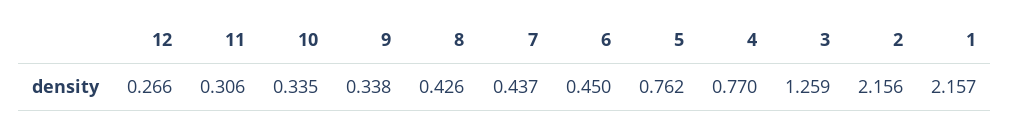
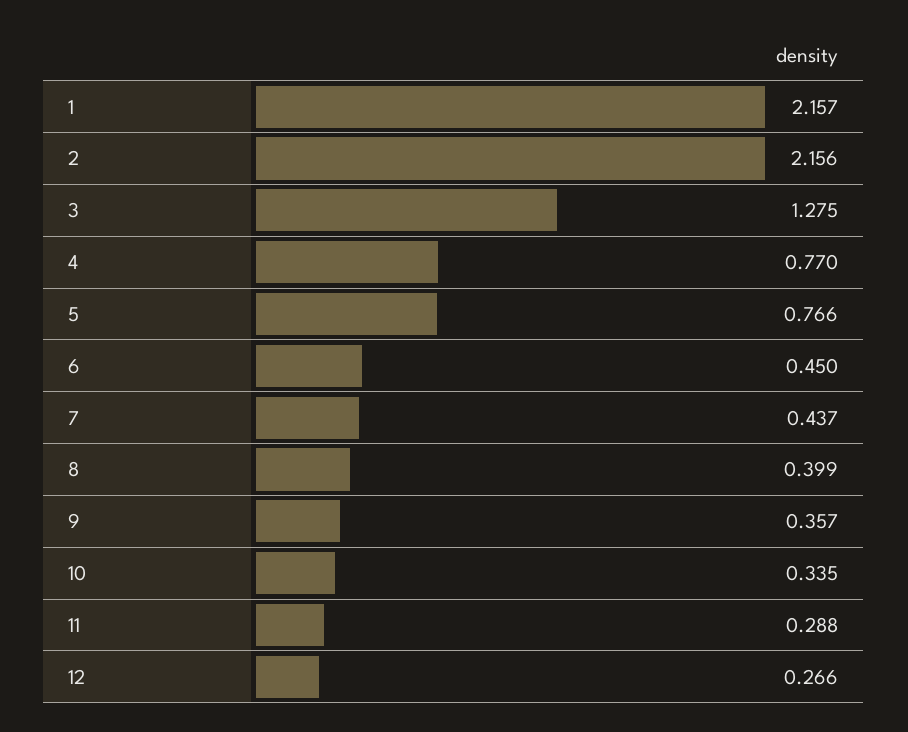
11: 0.306 -> 0.288
9: 0.338 -> 0.357
8: 0.426 -> 0.399
5: 0.762 -> 0.766
3: 1.259 -> 1.275

